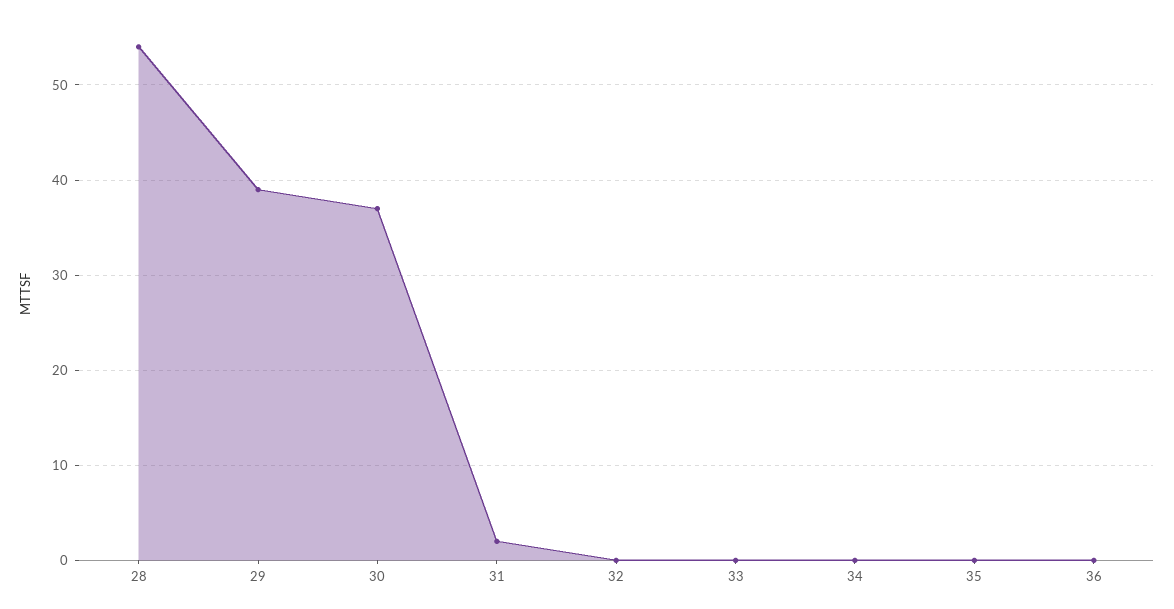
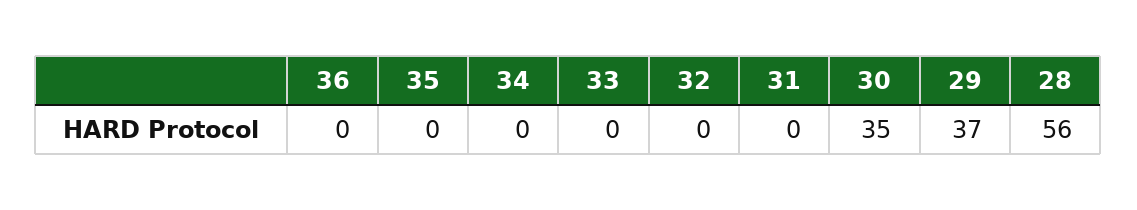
28: 54 -> 56
29: 39 -> 37
30: 37 -> 35
31: 2 -> 0

